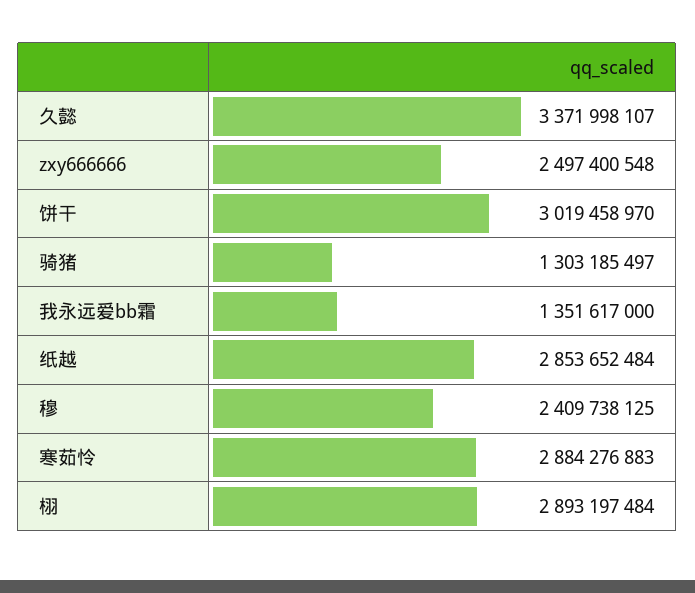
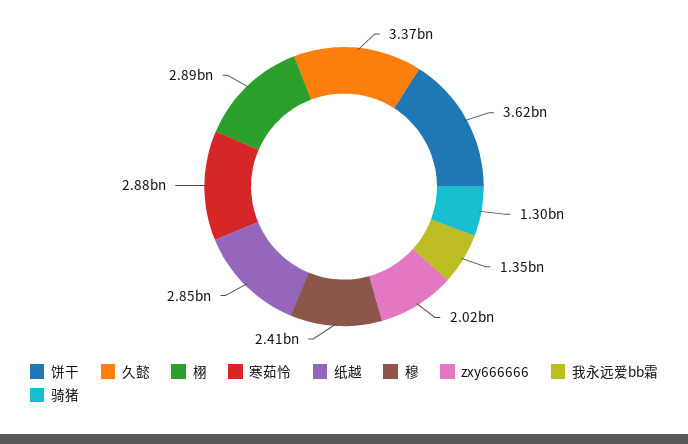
zxy666666: 2497400548 -> 2020000000
饼干: 3019458970 -> 3620000000

